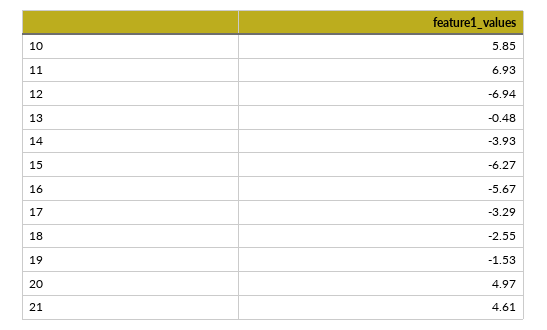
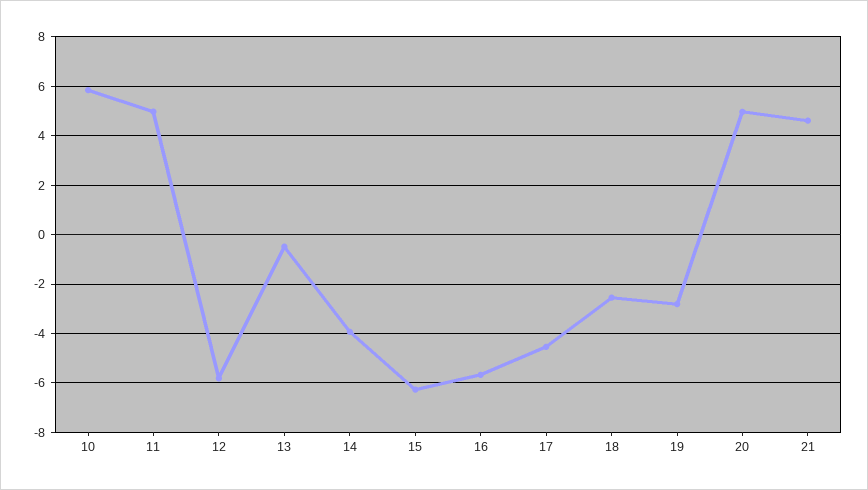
11: 6.93 -> 5
12: -6.94 -> -5.75
17: -3.29 -> -4.5
19: -1.53 -> -2.75

